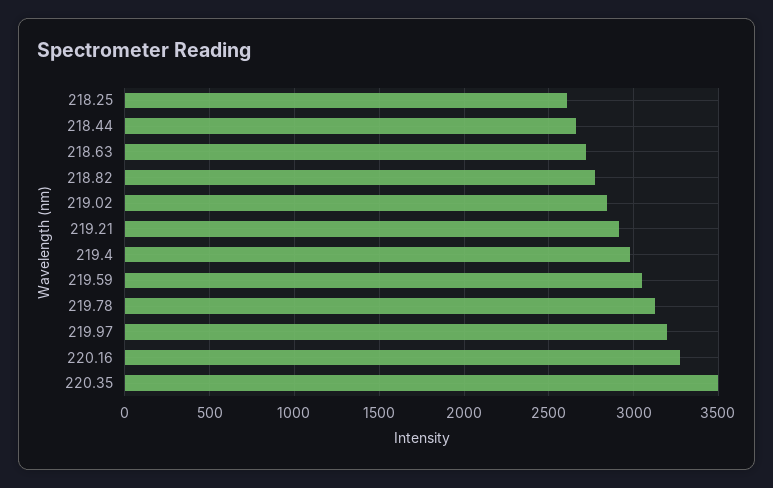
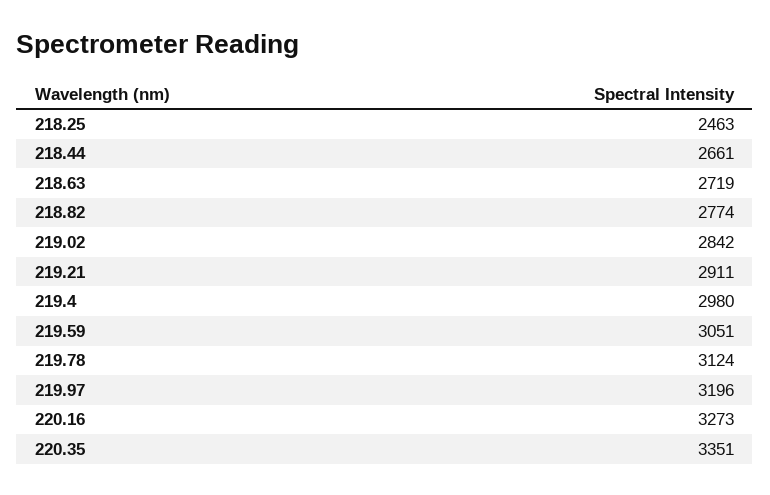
218.25: 2600 -> 2463
220.35: 3500 -> 3351

